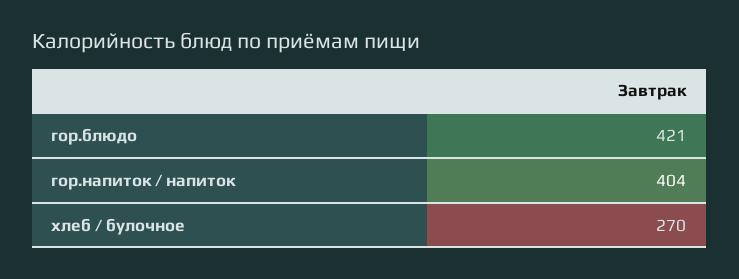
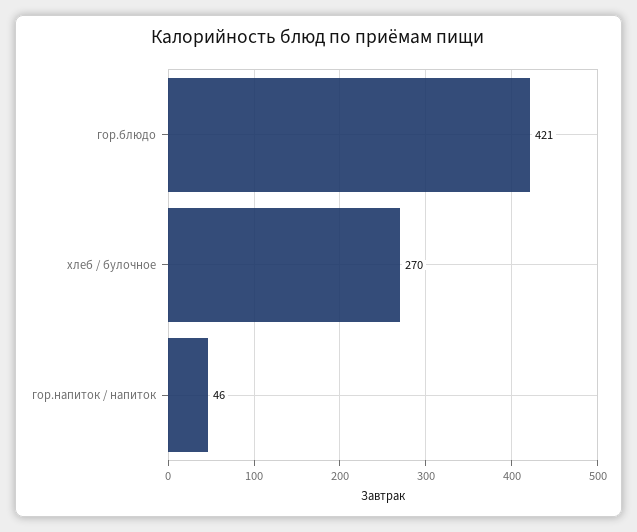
гор.напиток / напиток: 404 -> 46

